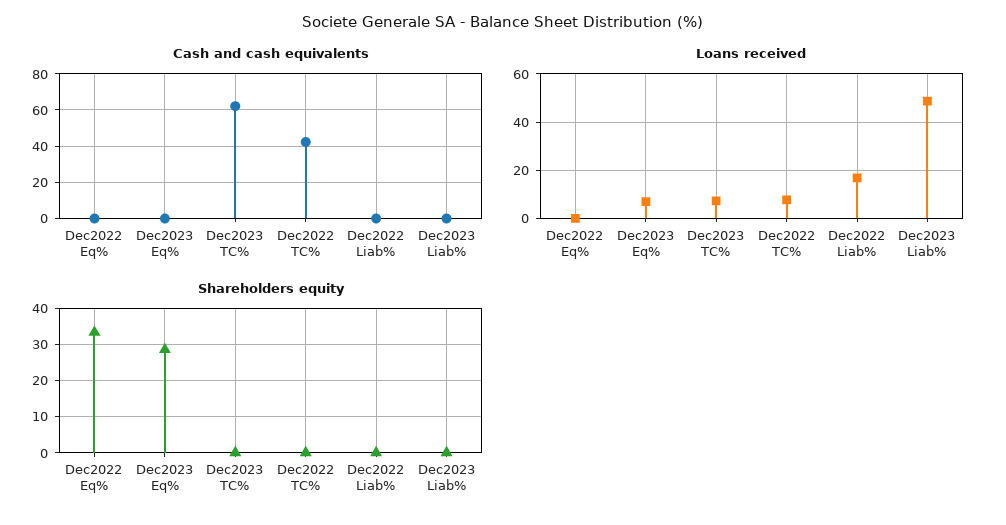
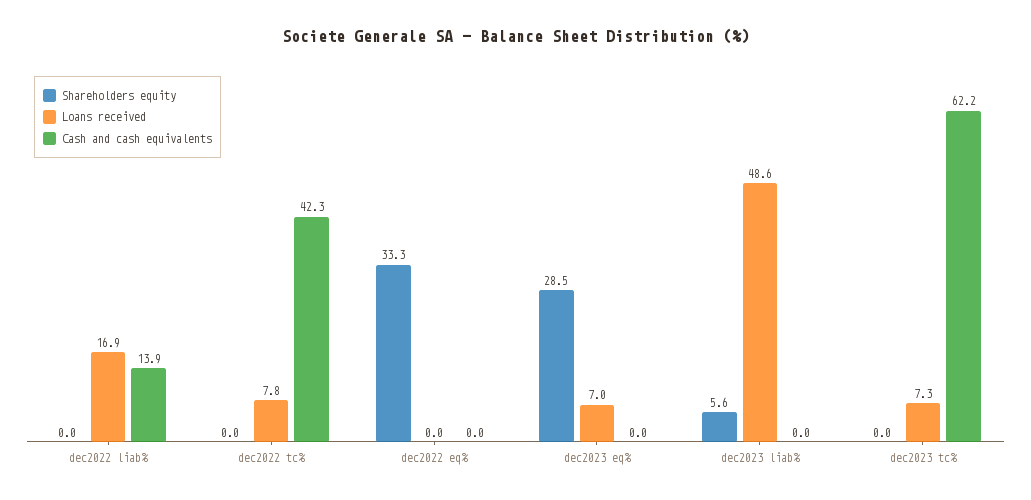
Cash and cash equivalents, Dec2022 Liab%: 0 -> 13.9
Shareholders equity, Dec2023 Liab%: 0 -> 5.6

